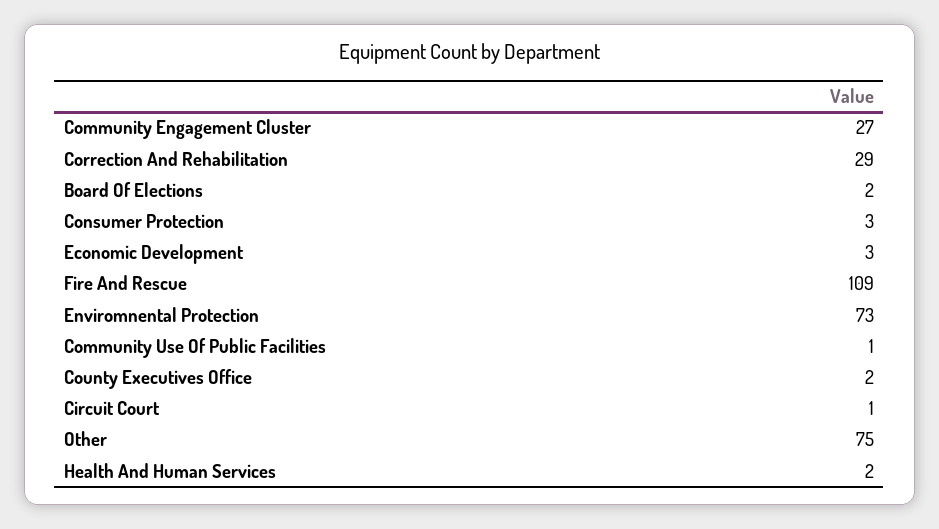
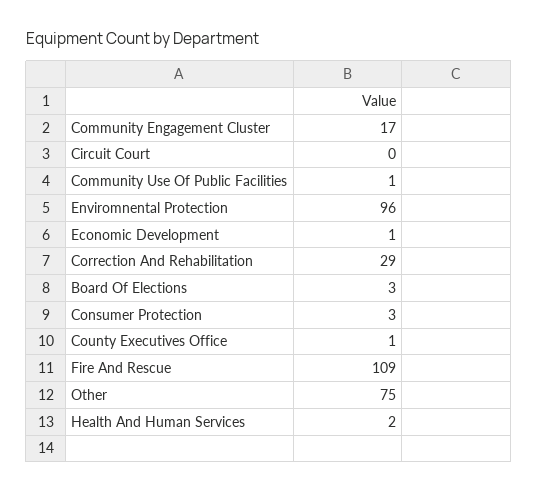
Community Engagement Cluster: 27 -> 17
Board Of Elections: 2 -> 3
Economic Development: 3 -> 1
Enviromnental Protection: 73 -> 96
County Executives Office: 2 -> 1
Circuit Court: 1 -> 0

